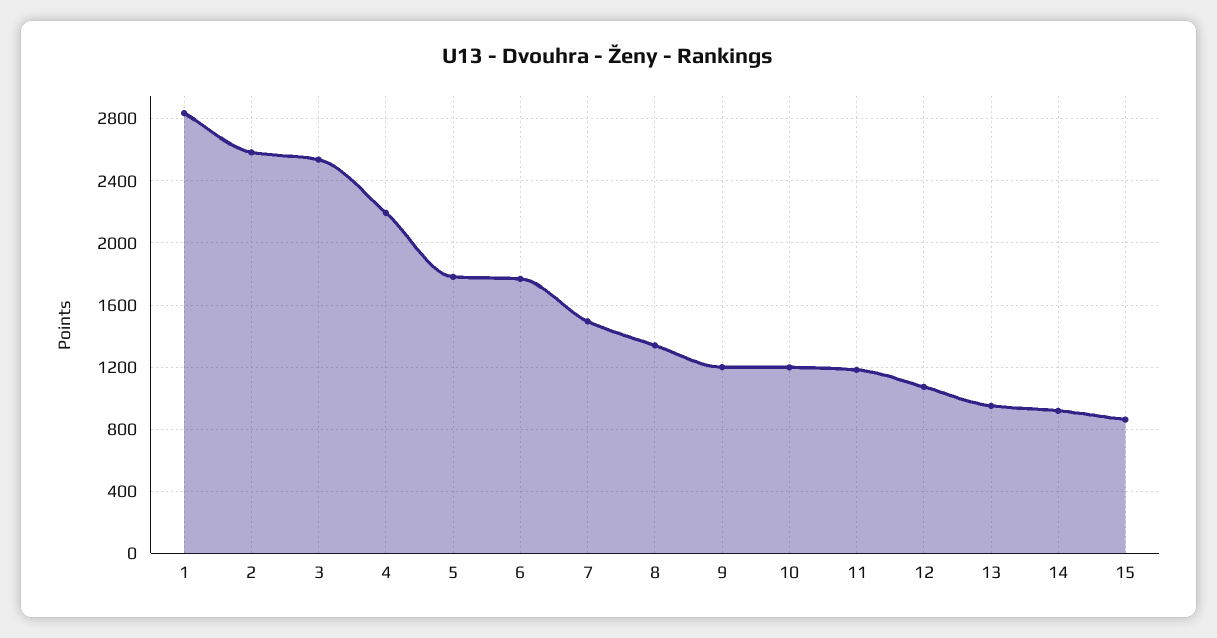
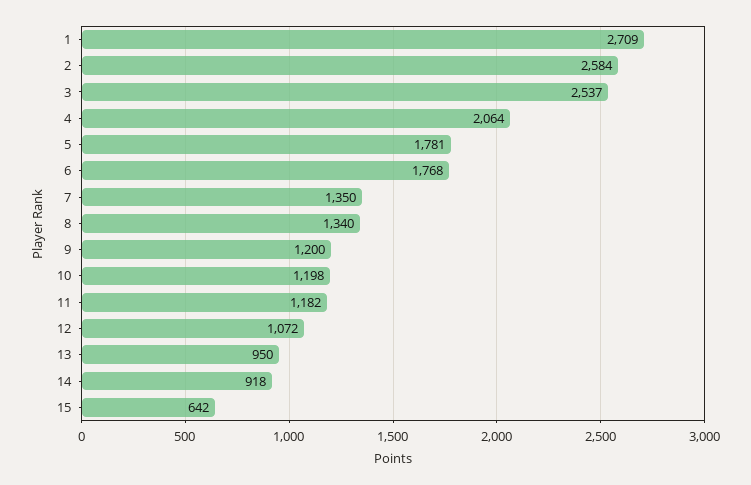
1: 2850 -> 2709
4: 2200 -> 2064
7: 1500 -> 1350
15: 850 -> 642

